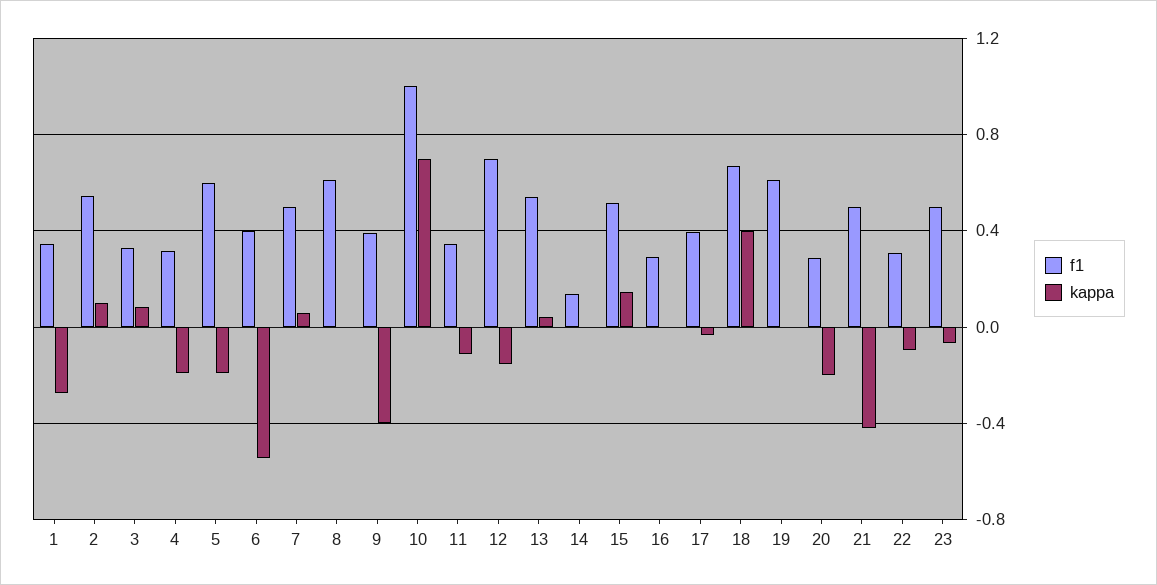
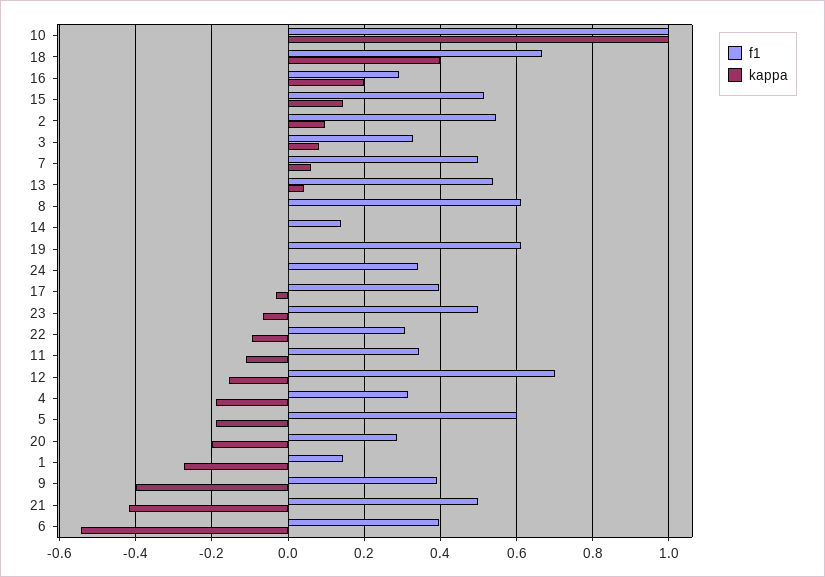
f1, 1: 0.35 -> 0.14
kappa, 10: 0.7 -> 1
kappa, 16: 0 -> 0.2
f1, 24: none -> 0.34
kappa, 24: none -> 0

